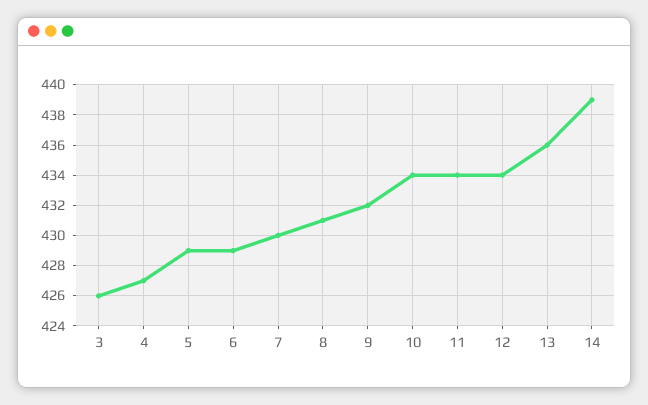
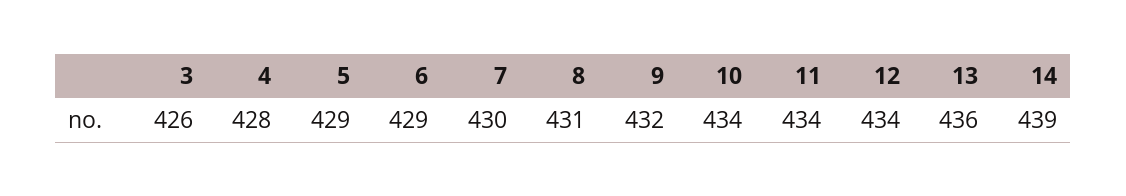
4: 427 -> 428

